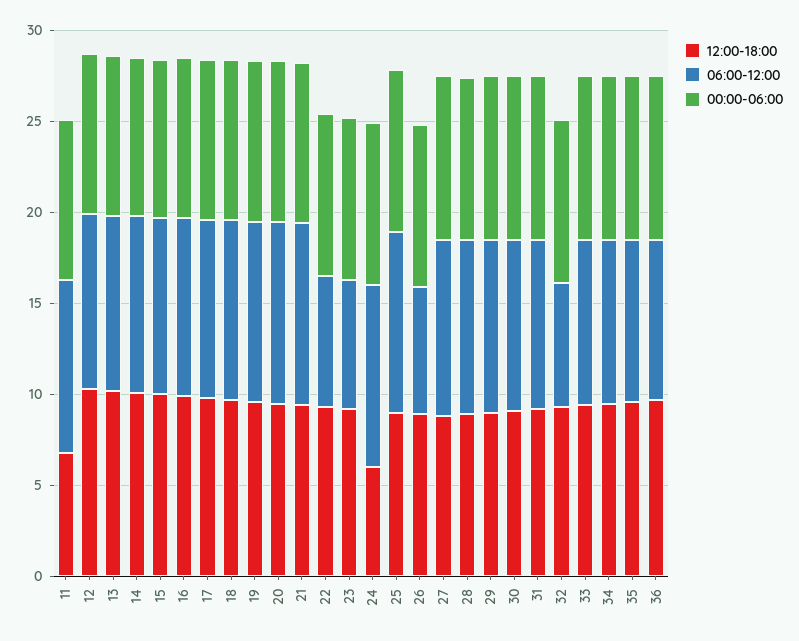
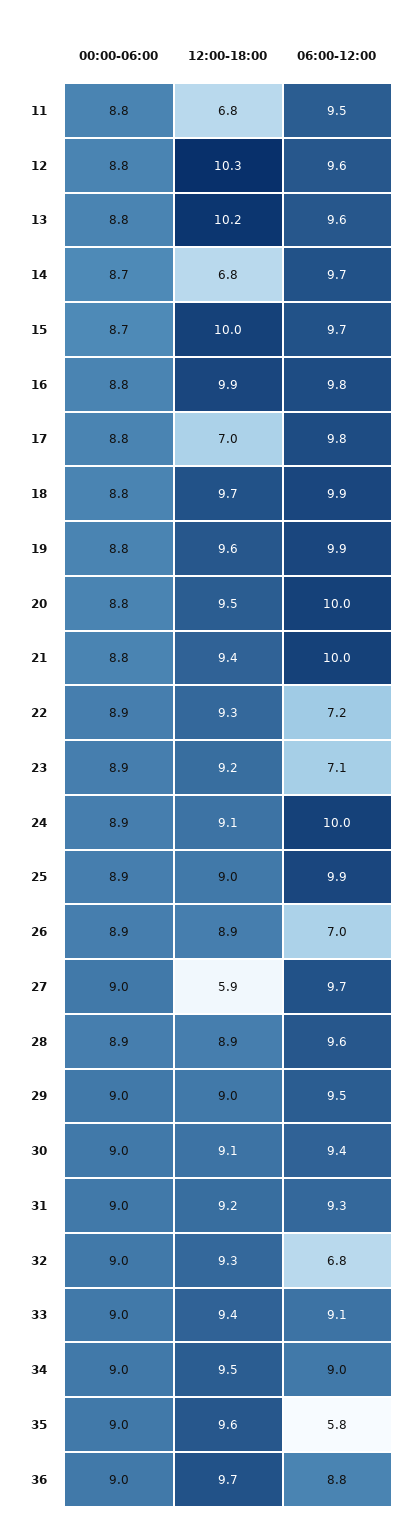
12:00-18:00, 14: 10 -> 6.8
12:00-18:00, 17: 10 -> 7
12:00-18:00, 24: 6 -> 9.1
12:00-18:00, 27: 9 -> 5.9
06:00-12:00, 35: 9 -> 5.8

